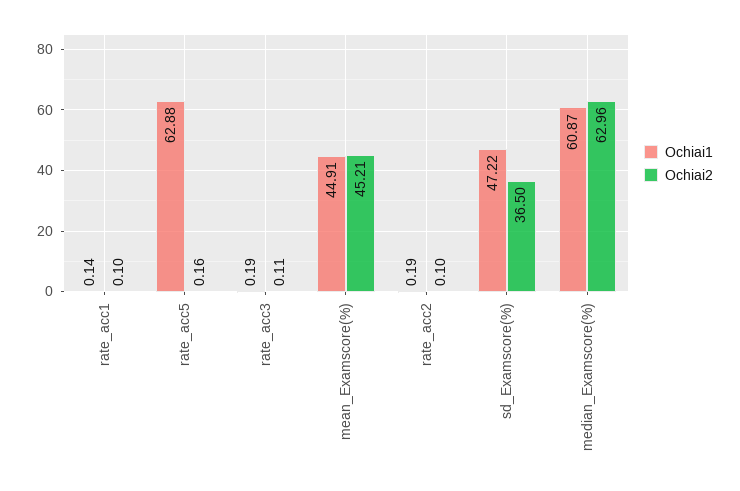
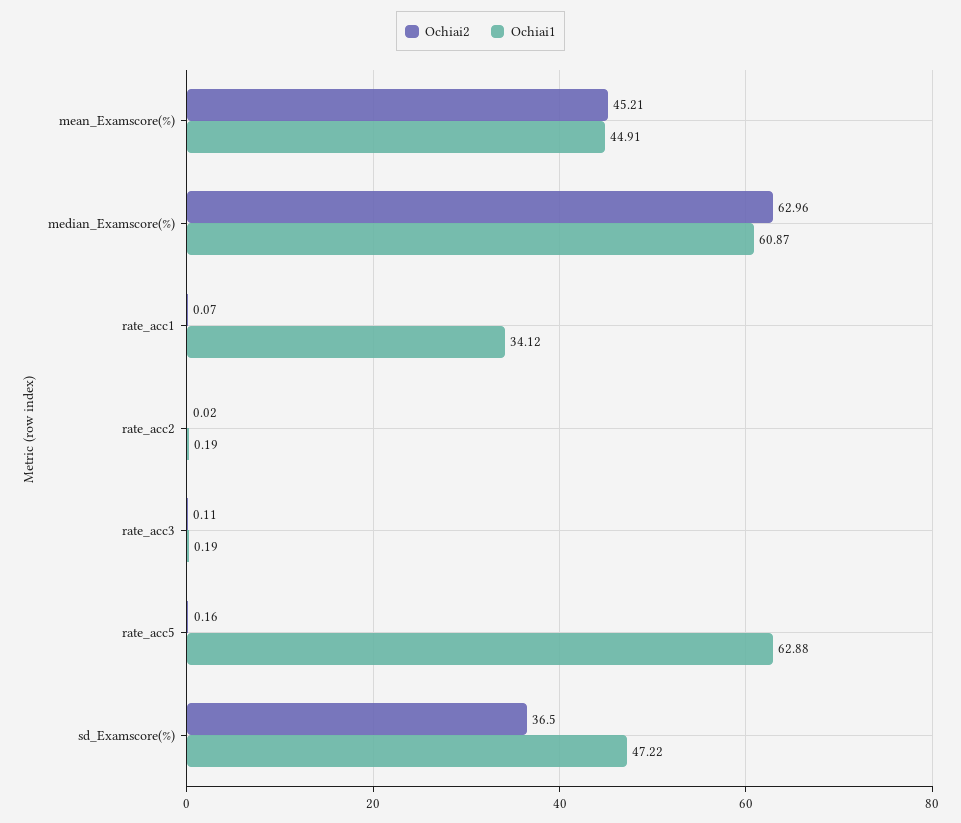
Ochiai1, rate_acc1: 0.14 -> 34.12
Ochiai2, rate_acc1: 0.1 -> 0.07
Ochiai2, rate_acc2: 0.1 -> 0.02

